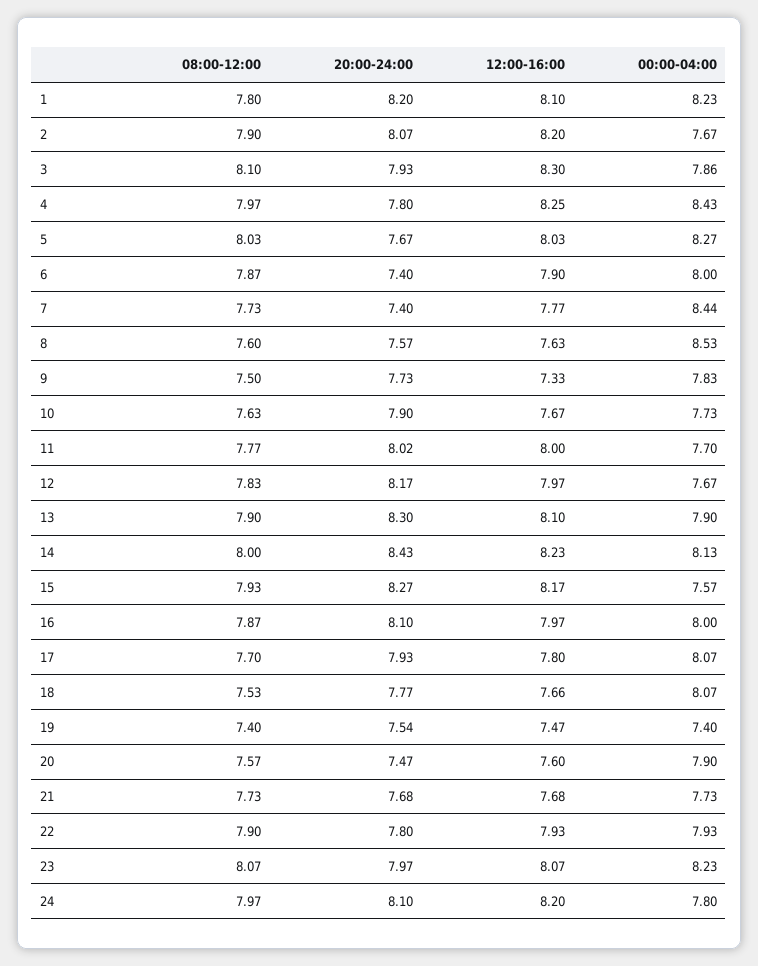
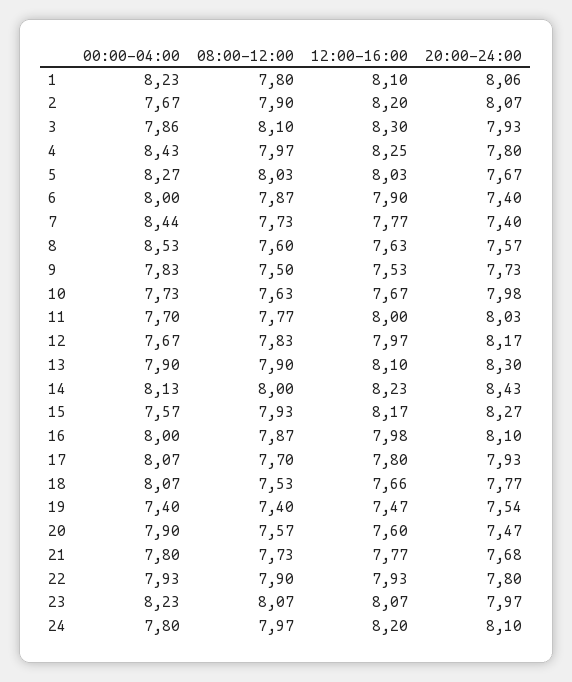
20:00-24:00, 1: 8.2 -> 8.06
12:00-16:00, 9: 7.33 -> 7.53
20:00-24:00, 10: 7.9 -> 7.98
20:00-24:00, 11: 8.02 -> 8.03
12:00-16:00, 16: 7.97 -> 7.98
12:00-16:00, 21: 7.68 -> 7.77
00:00-04:00, 21: 7.73 -> 7.8

